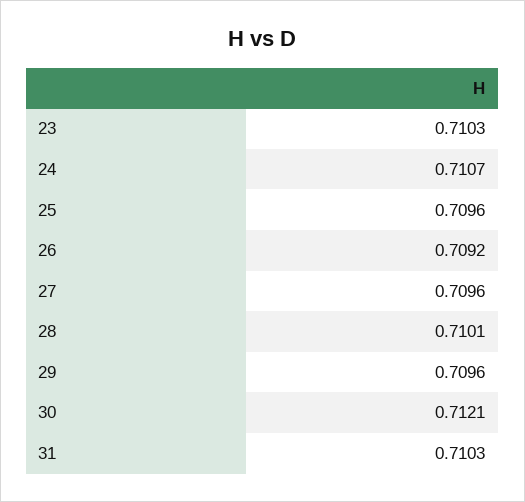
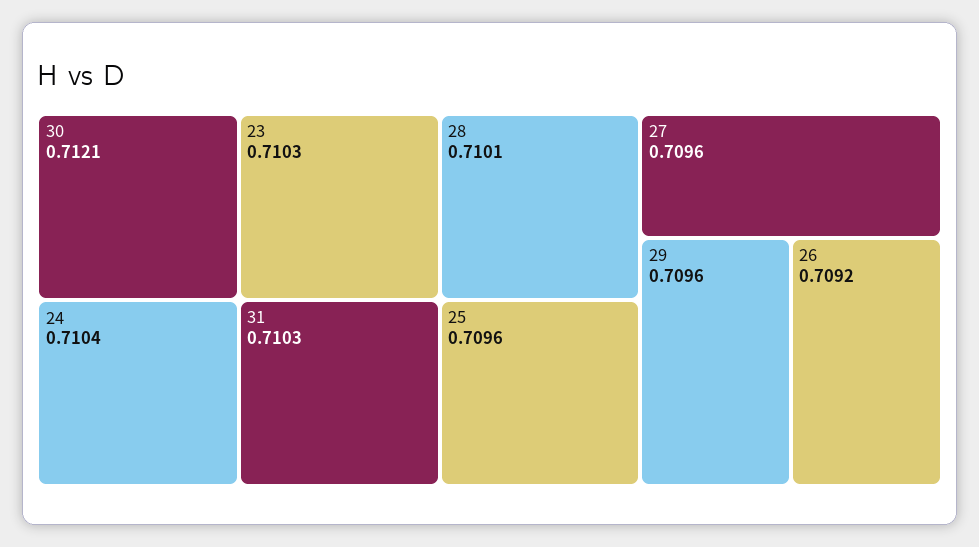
24: 0.7107 -> 0.7104

